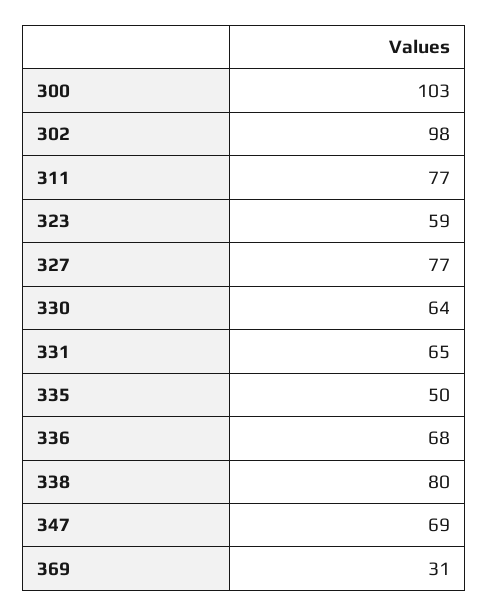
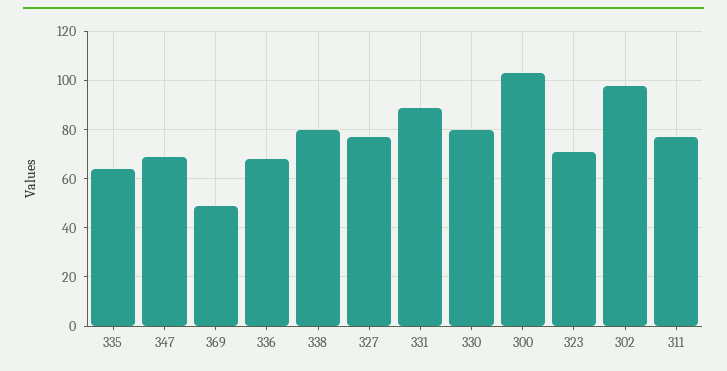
323: 59 -> 70
330: 64 -> 80
331: 65 -> 90
335: 50 -> 65
369: 31 -> 50

